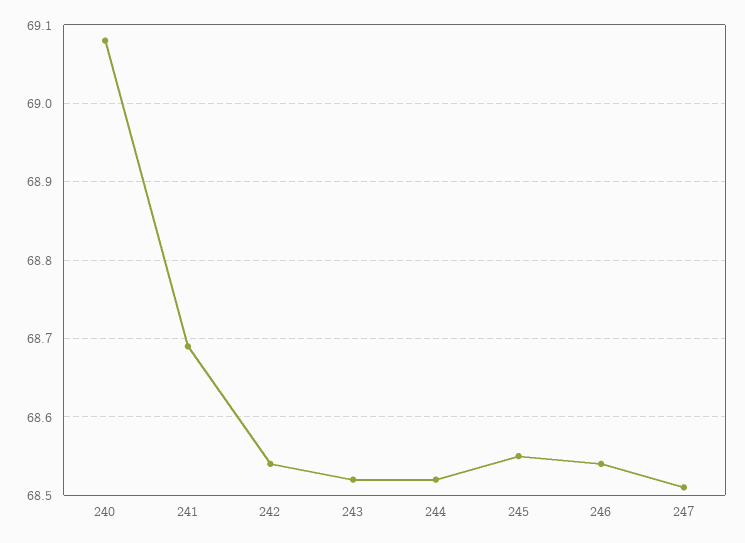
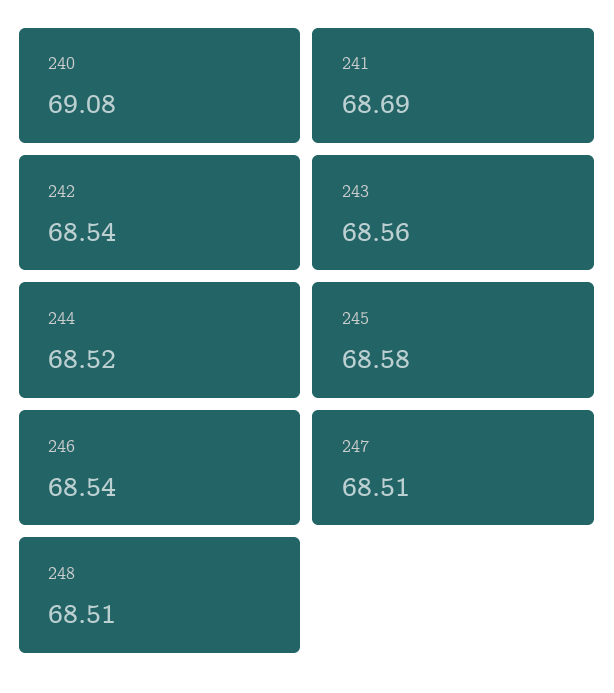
243: 68.52 -> 68.56
245: 68.55 -> 68.58
248: none -> 68.51

